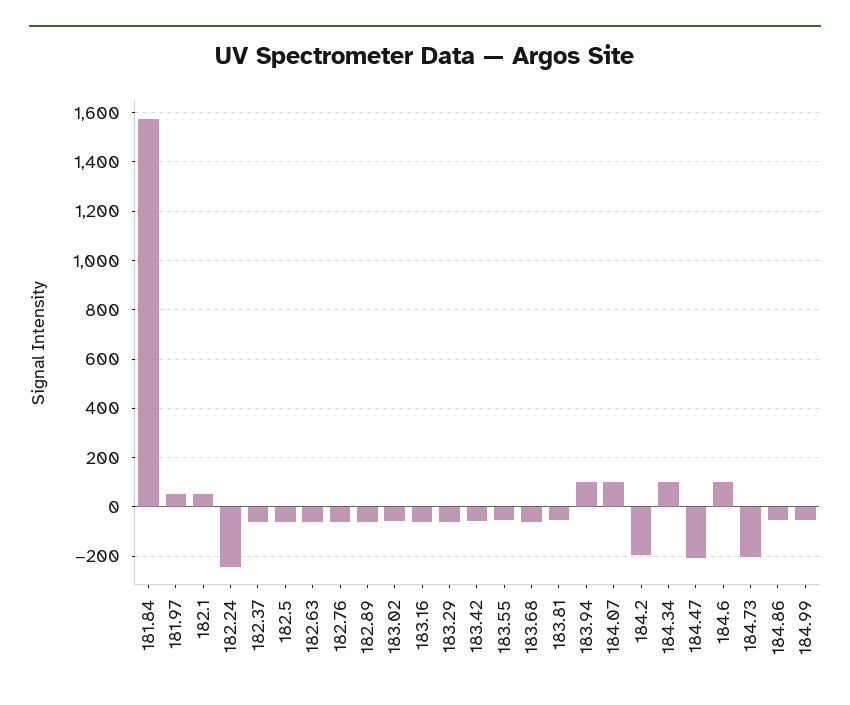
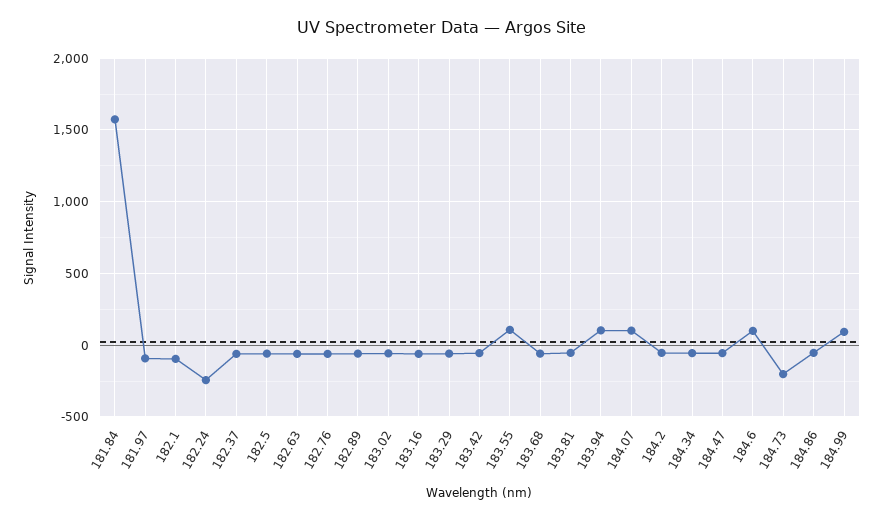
181.97: 50 -> -100
182.1: 50 -> -100
183.55: -50 -> 100
184.2: -200 -> -50
184.34: 100 -> -50
184.47: -200 -> -50
184.99: -50 -> 100

